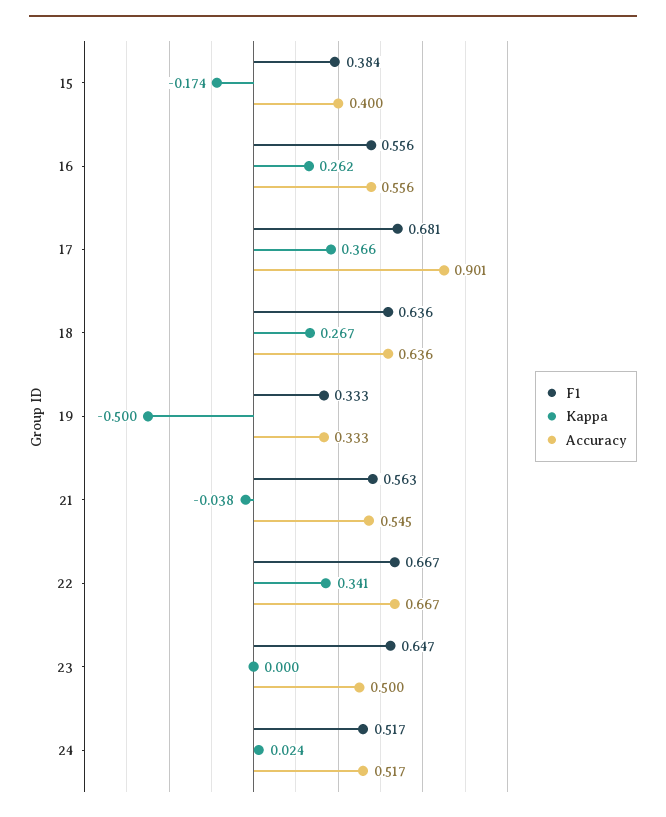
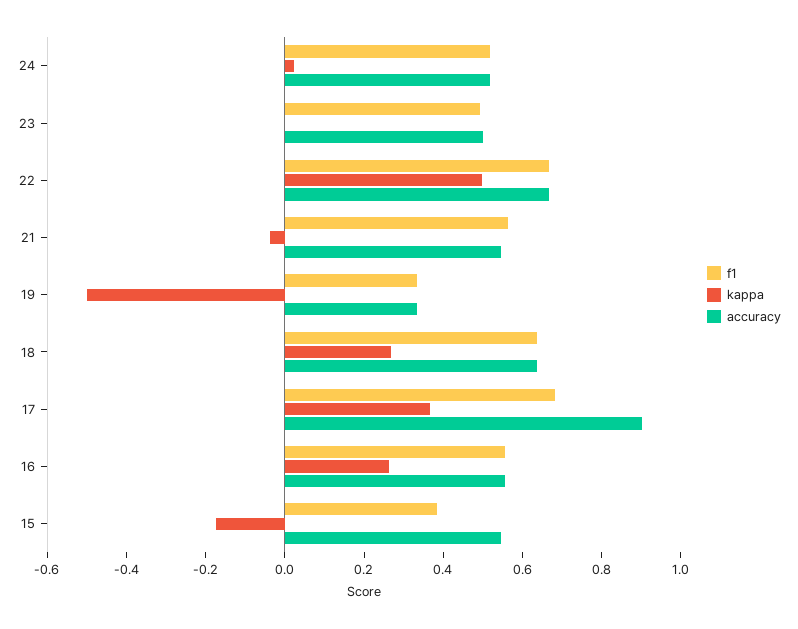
Accuracy, 15: 0.4 -> 0.55
Kappa, 22: 0.341 -> 0.5
F1, 23: 0.647 -> 0.5

